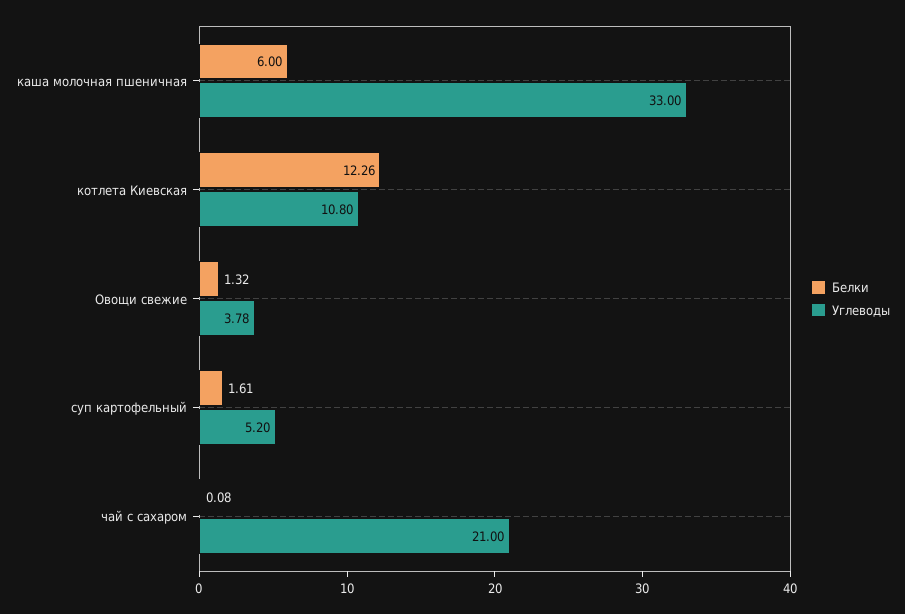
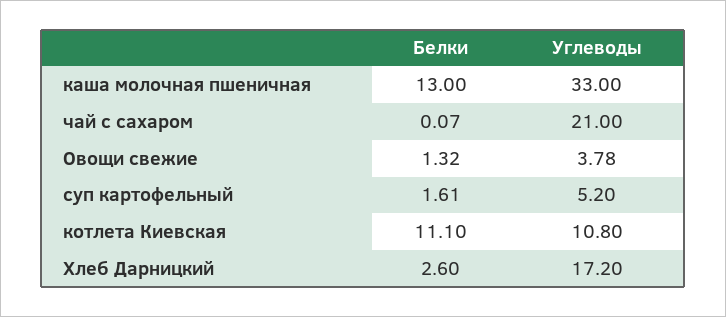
Белки, каша молочная пшеничная: 6 -> 13
Белки, котлета Киевская: 12.26 -> 11.1
Белки, чай с сахаром: 0.08 -> 0.07
Белки, Хлеб Дарницкий: none -> 2.6
Углеводы, Хлеб Дарницкий: none -> 17.2

